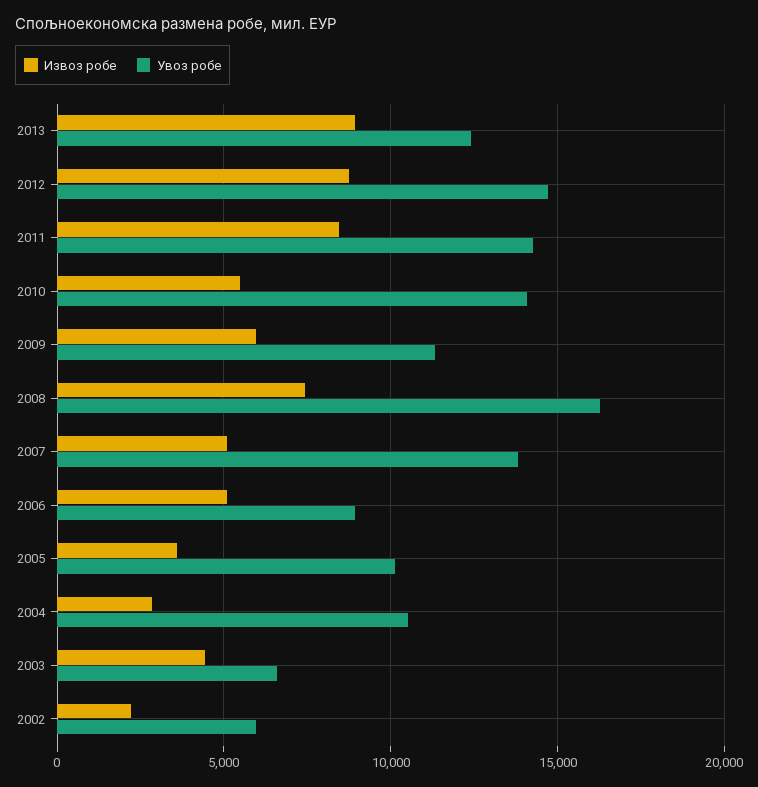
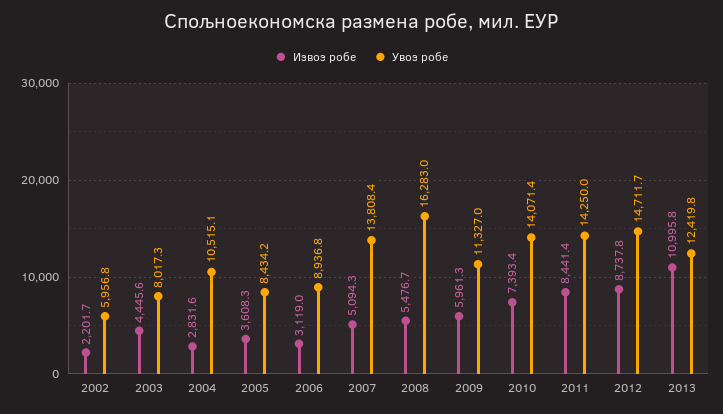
Извоз робе, 2013: 9000 -> 10995.8
Извоз робе, 2010: 5500 -> 7393.4
Извоз робе, 2008: 7500 -> 5476.7
Извоз робе, 2006: 5000 -> 3119
Увоз робе, 2005: 10000 -> 8434.2
Увоз робе, 2003: 6500 -> 8017.3

